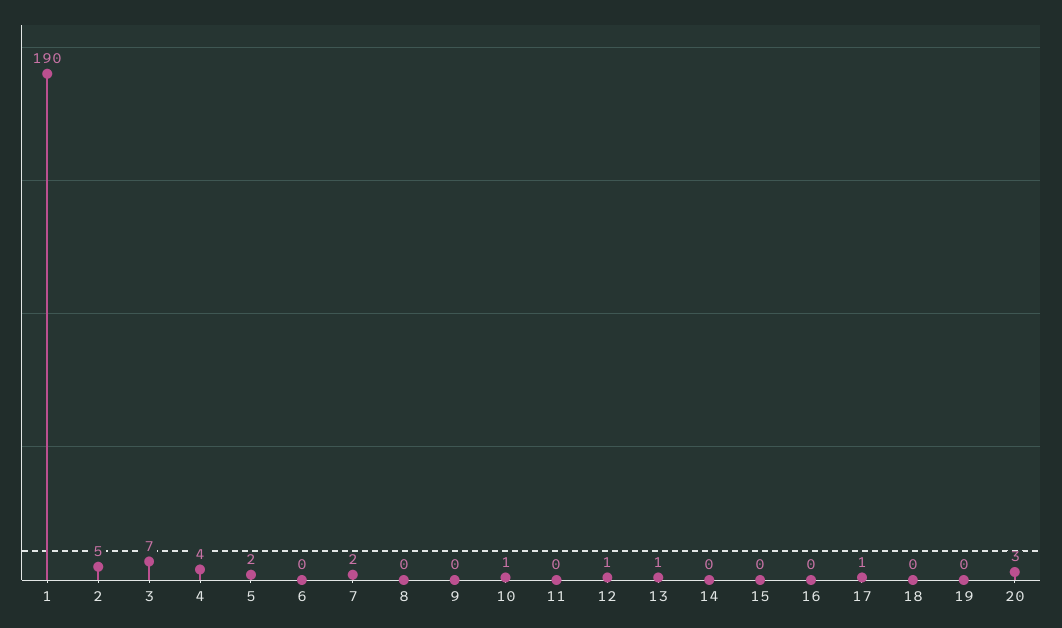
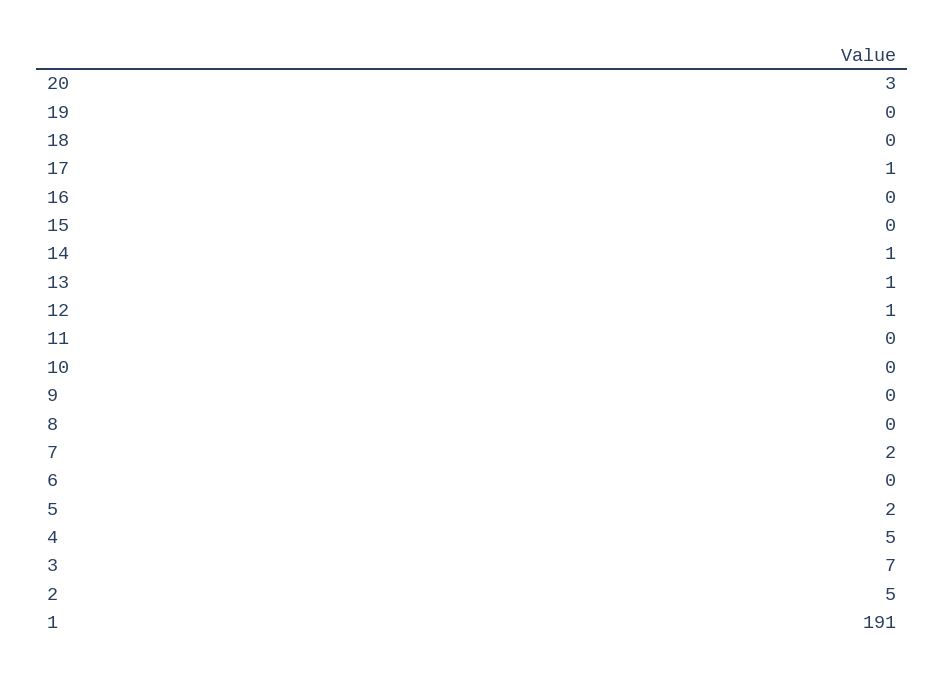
1: 190 -> 191
4: 4 -> 5
10: 1 -> 0
14: 0 -> 1

